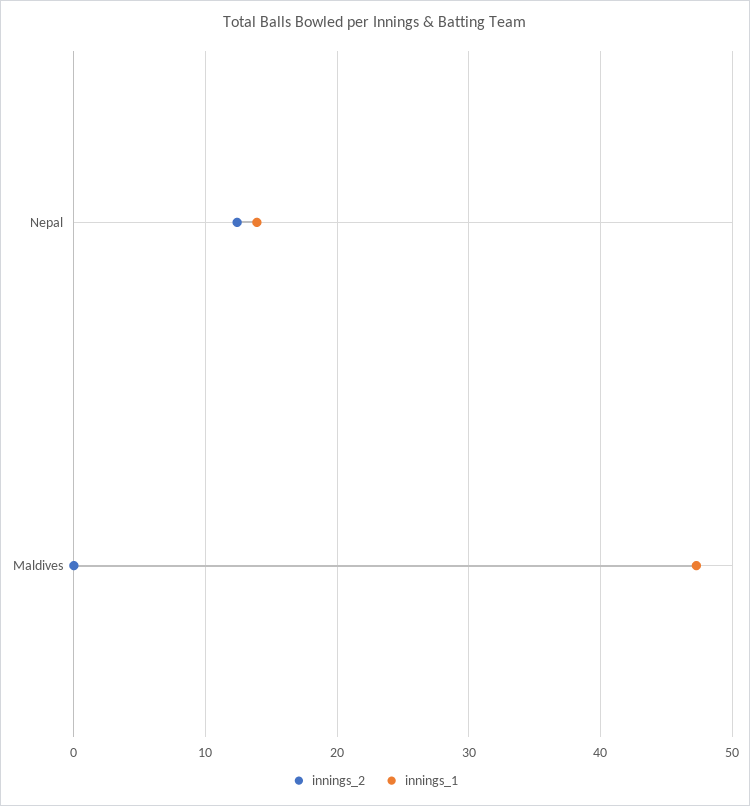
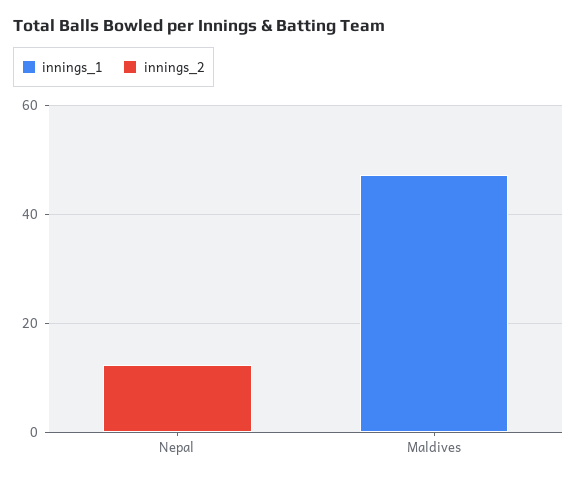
innings_1, Nepal: 14 -> 0

